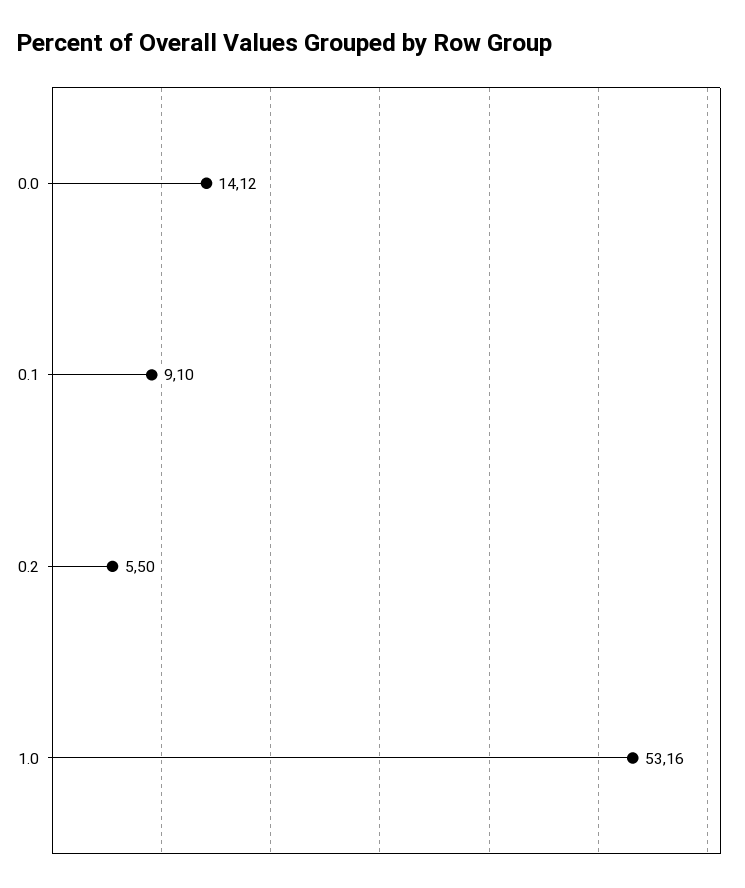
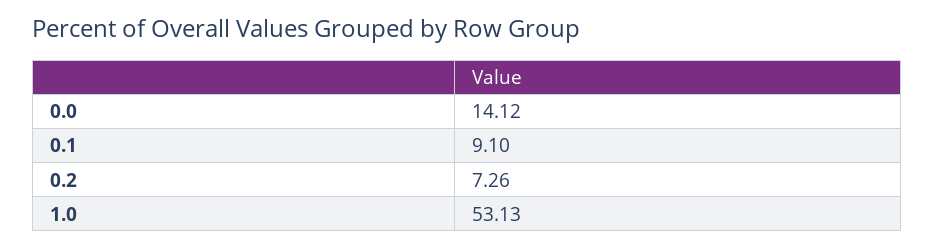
0.2: 5.5 -> 7.26
1.0: 53.16 -> 53.13

